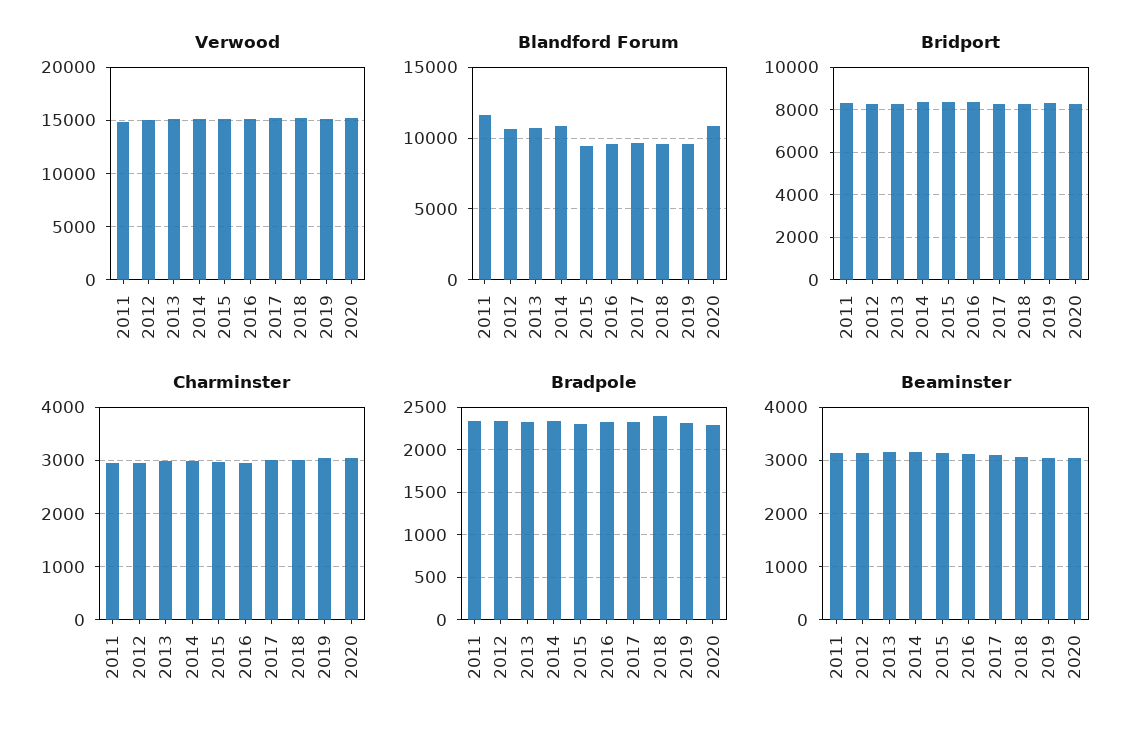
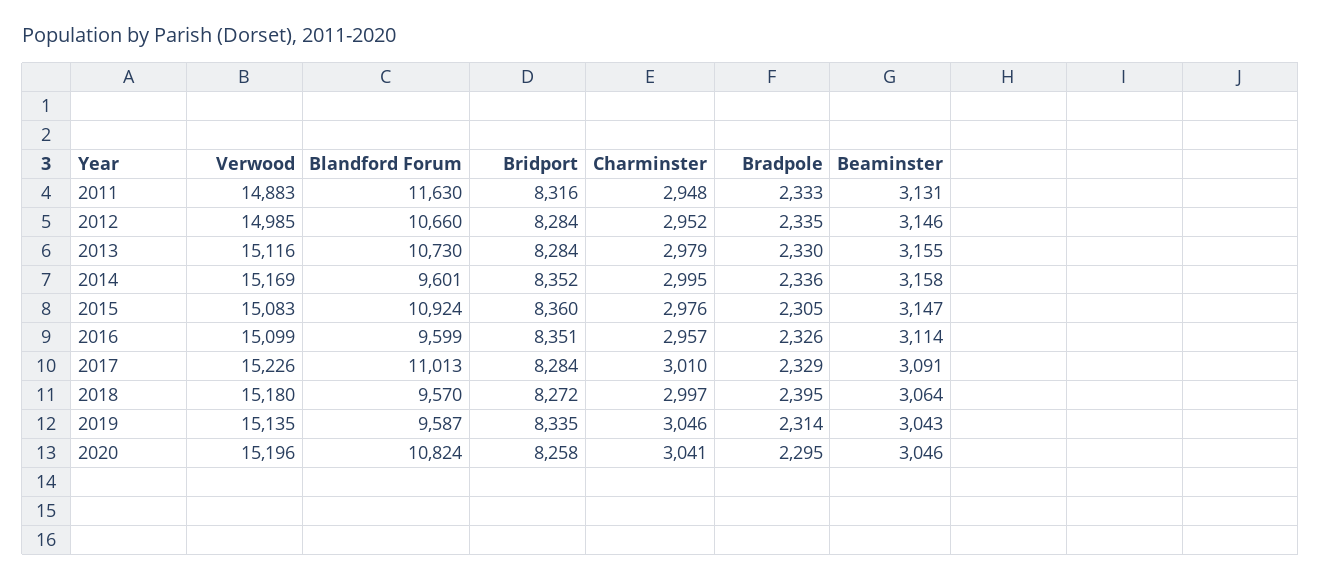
Blandford Forum, 2014: 11000 -> 9601
Blandford Forum, 2015: 9500 -> 10924
Blandford Forum, 2017: 9500 -> 11013

